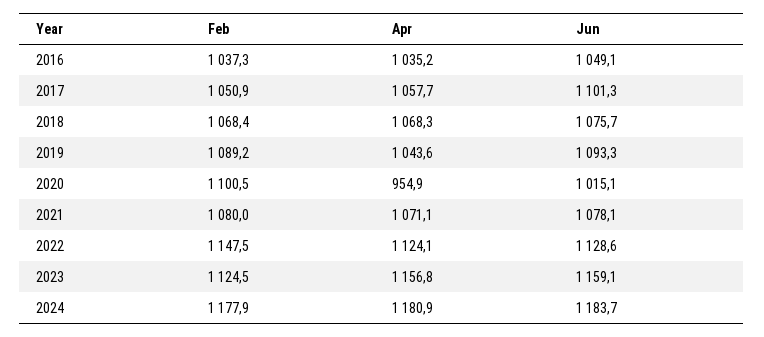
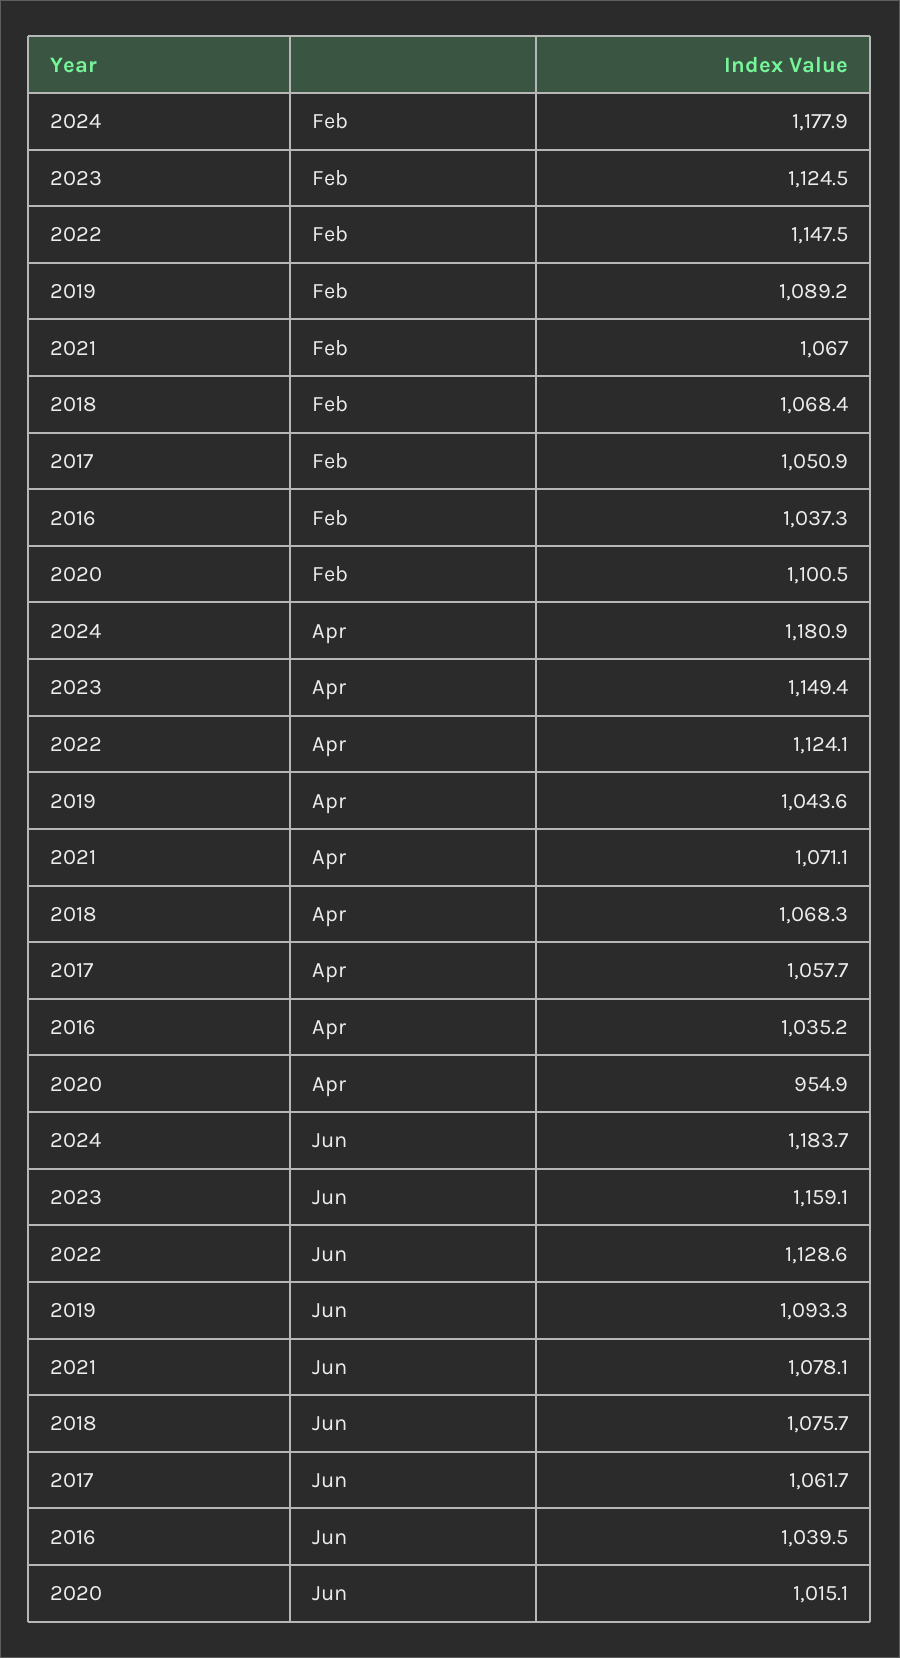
Jun, 2016: 1049.1 -> 1039.5
Jun, 2017: 1101.3 -> 1061.7
Feb, 2021: 1080 -> 1067
Apr, 2023: 1156.8 -> 1149.4

